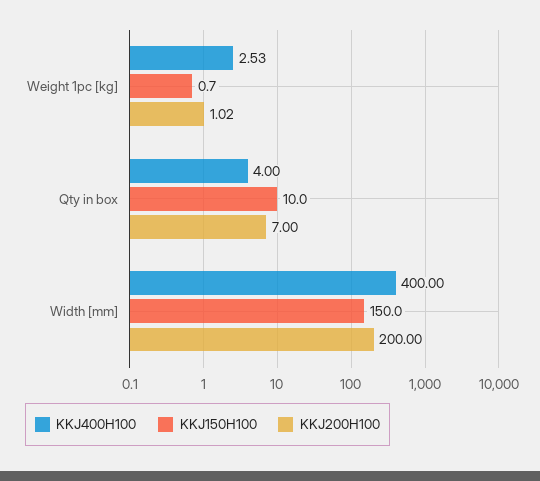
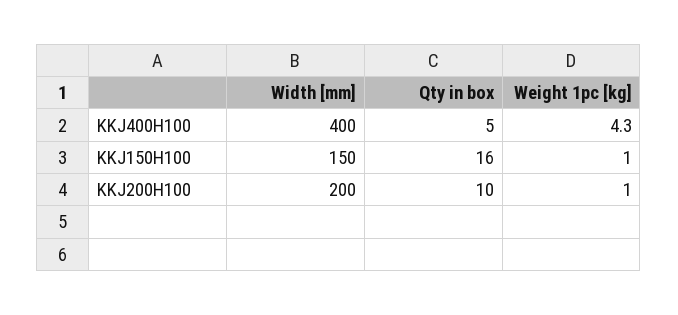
KKJ400H100, Weight 1pc [kg]: 2.53 -> 4.3
KKJ400H100, Qty in box: 4 -> 5
KKJ150H100, Qty in box: 10 -> 16
KKJ200H100, Qty in box: 7 -> 10

